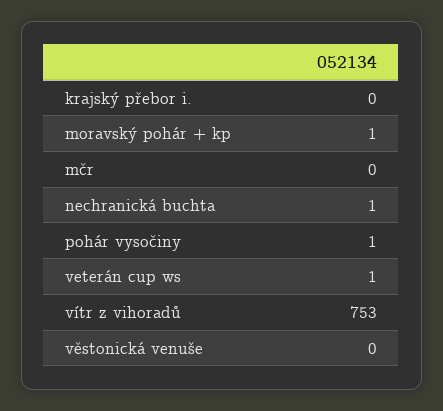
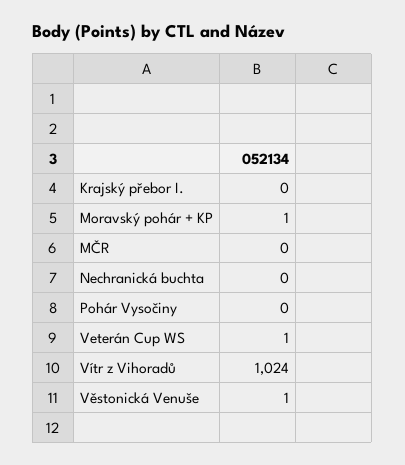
nechranická buchta: 1 -> 0
pohár vysočiny: 1 -> 0
vítr z vihoradů: 753 -> 1024
věstonická venuše: 0 -> 1

